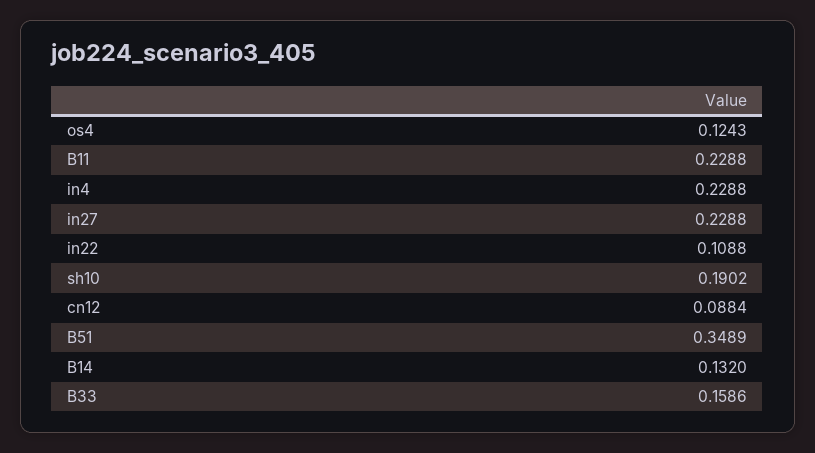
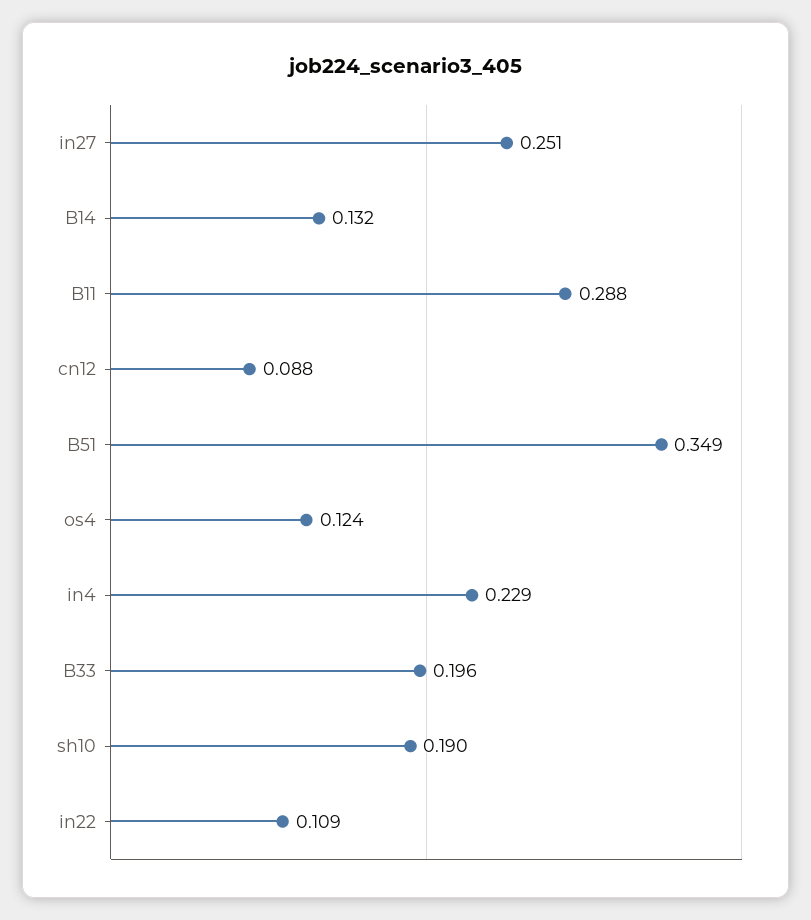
B11: 0.2288 -> 0.288
in27: 0.2288 -> 0.251
B33: 0.1586 -> 0.196

